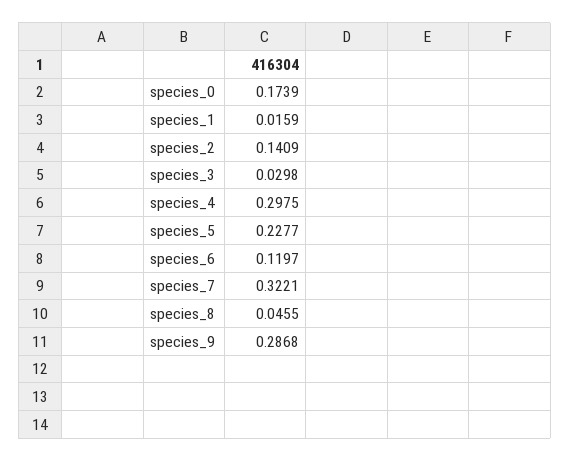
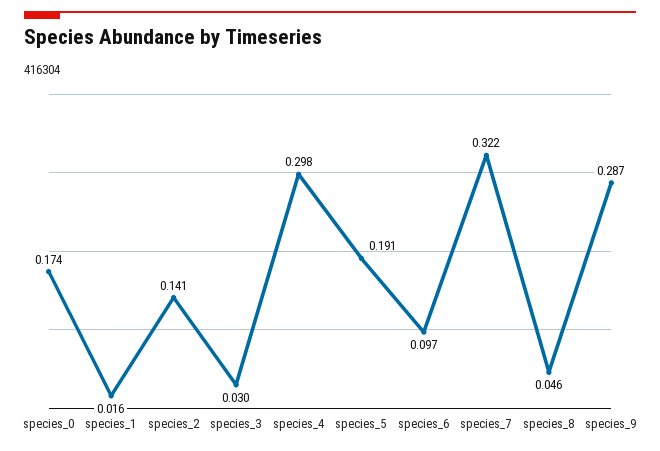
species_5: 0.2277 -> 0.191
species_6: 0.1197 -> 0.097

